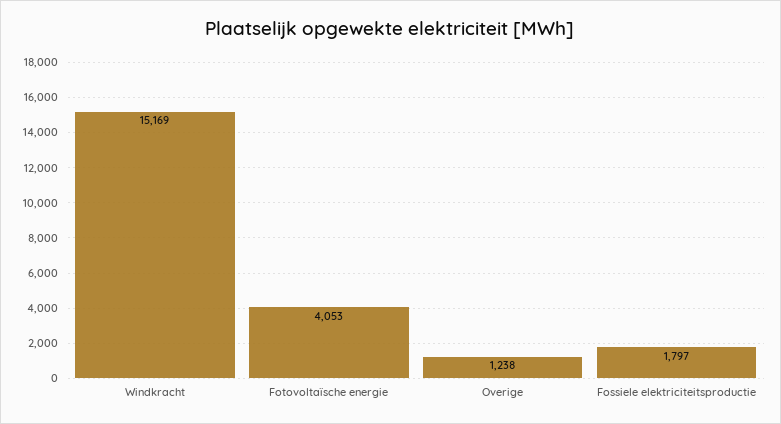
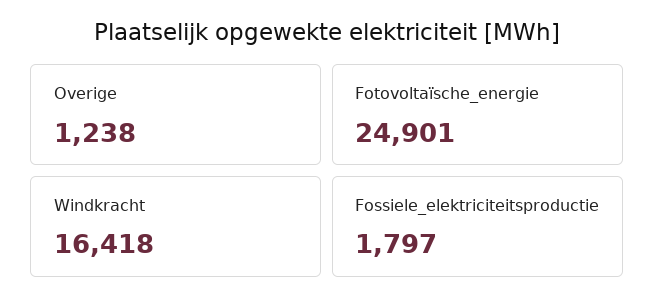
Windkracht: 15169 -> 16418
Fotovoltaïsche energie: 4053 -> 24901

